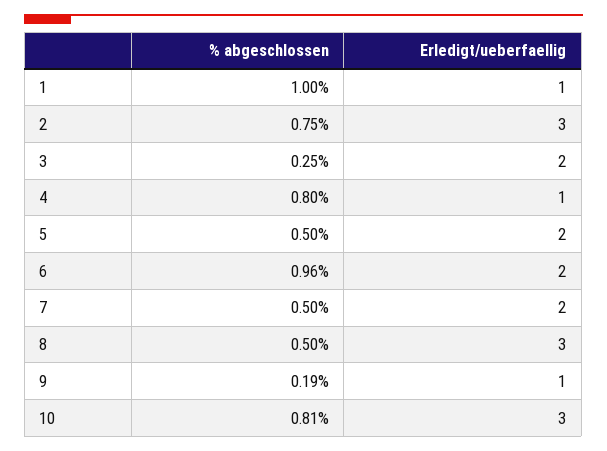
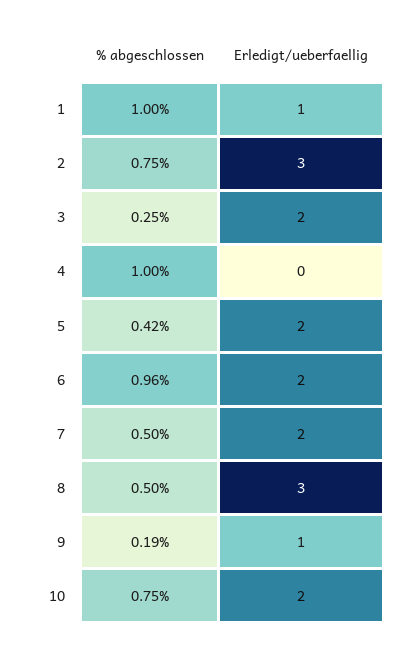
% abgeschlossen, 4: 0.8 -> 1
Erledigt/ueberfaellig, 4: 1 -> 0
% abgeschlossen, 5: 0.5 -> 0.42
% abgeschlossen, 10: 0.81 -> 0.75
Erledigt/ueberfaellig, 10: 3 -> 2

